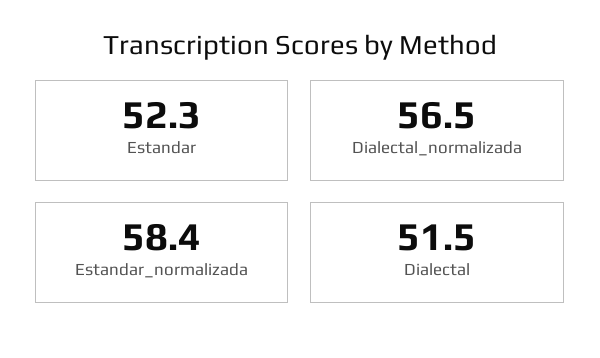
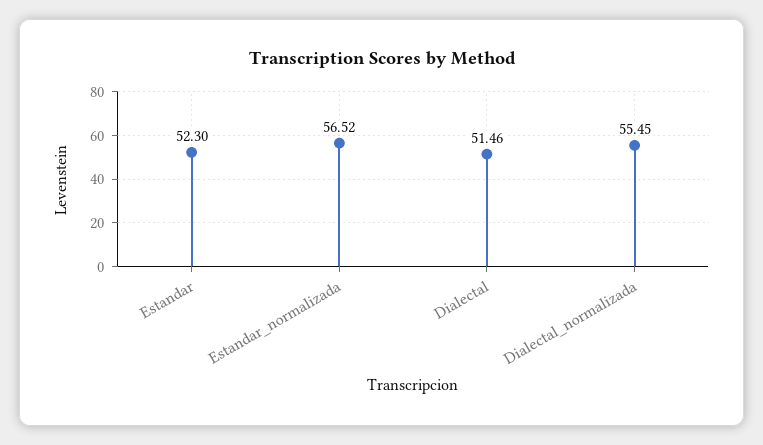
Dialectal_normalizada: 56.5 -> 55.45
Estandar_normalizada: 58.4 -> 56.52

